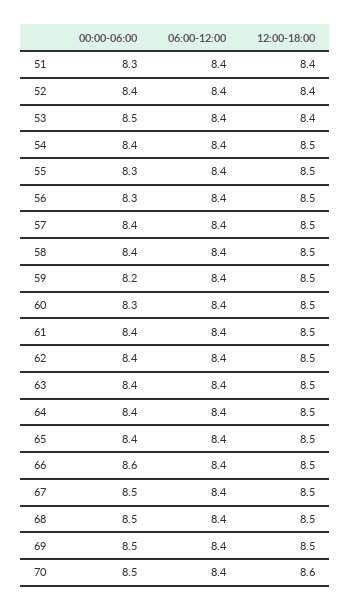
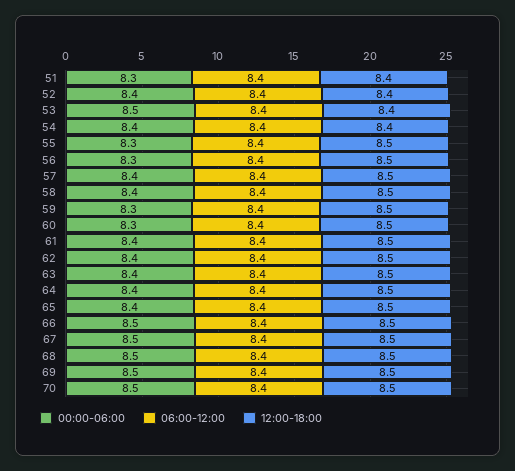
12:00-18:00, 54: 8.5 -> 8.4
00:00-06:00, 59: 8.2 -> 8.3
00:00-06:00, 66: 8.6 -> 8.5
12:00-18:00, 70: 8.6 -> 8.5

